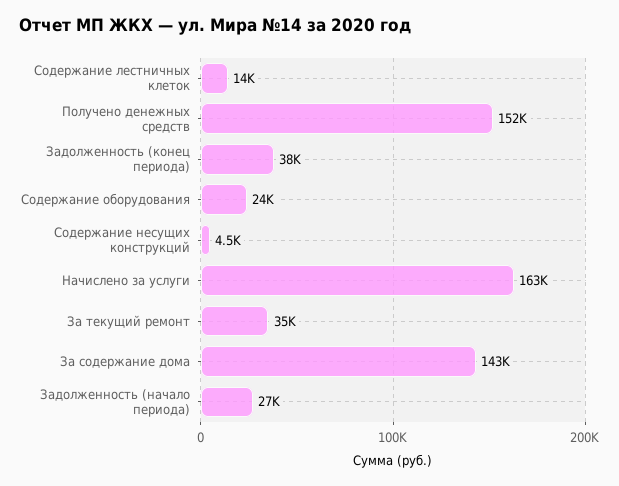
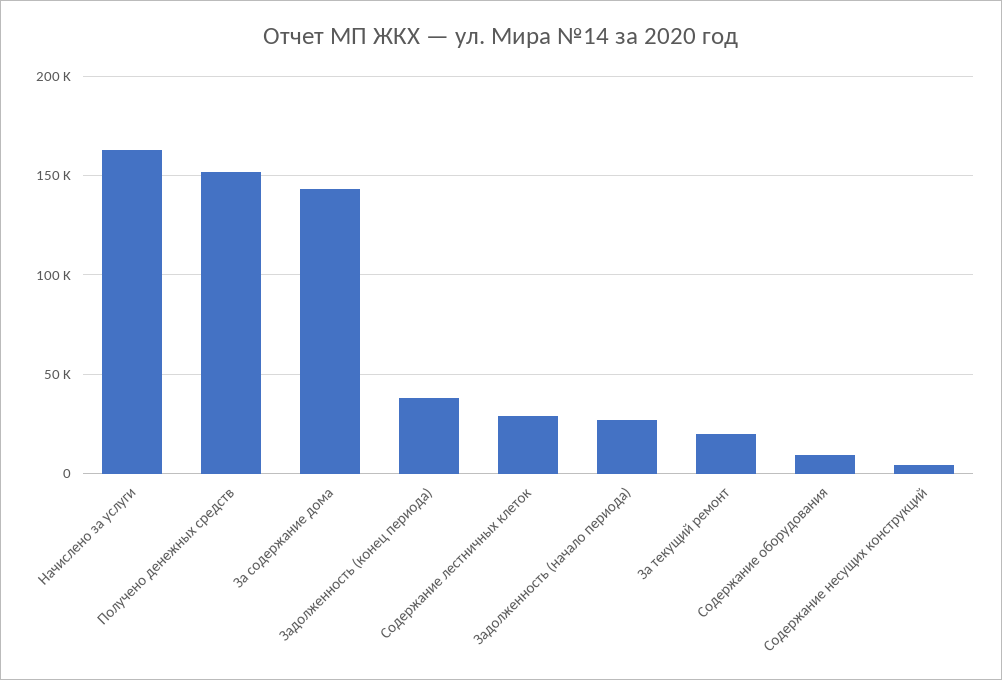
Содержание лестничных клеток: 14000 -> 30000
Содержание оборудования: 24000 -> 10000
За текущий ремонт: 35000 -> 20000

